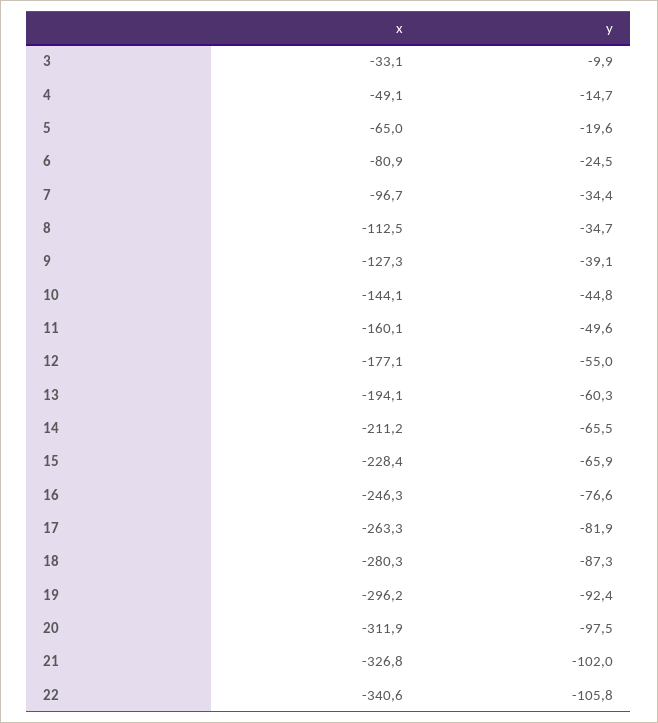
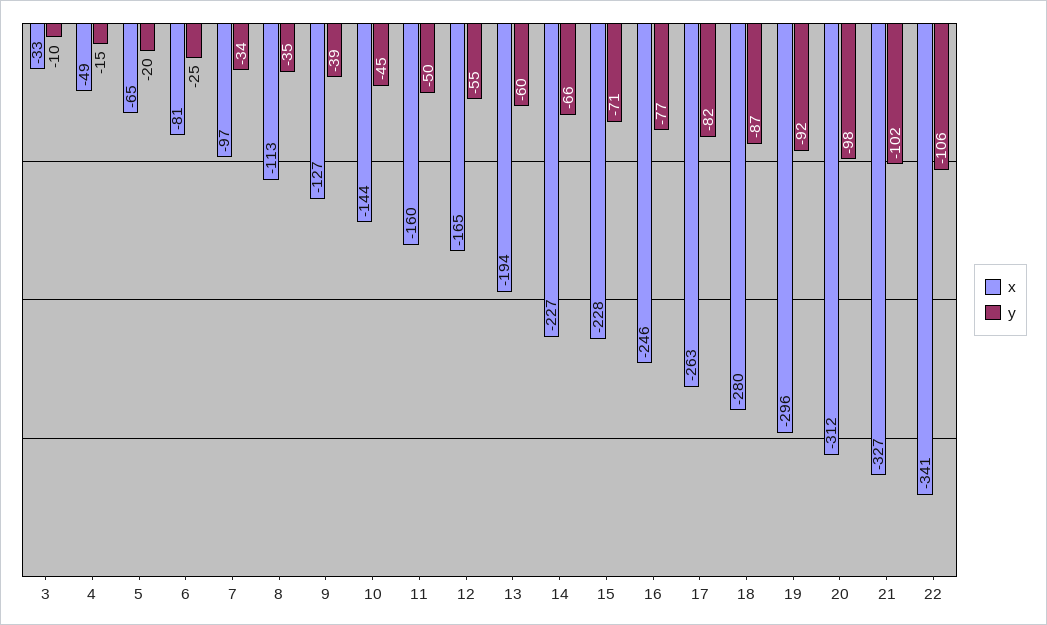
x, 12: -177.1 -> -165
x, 14: -211.2 -> -227
y, 15: -65.9 -> -71

